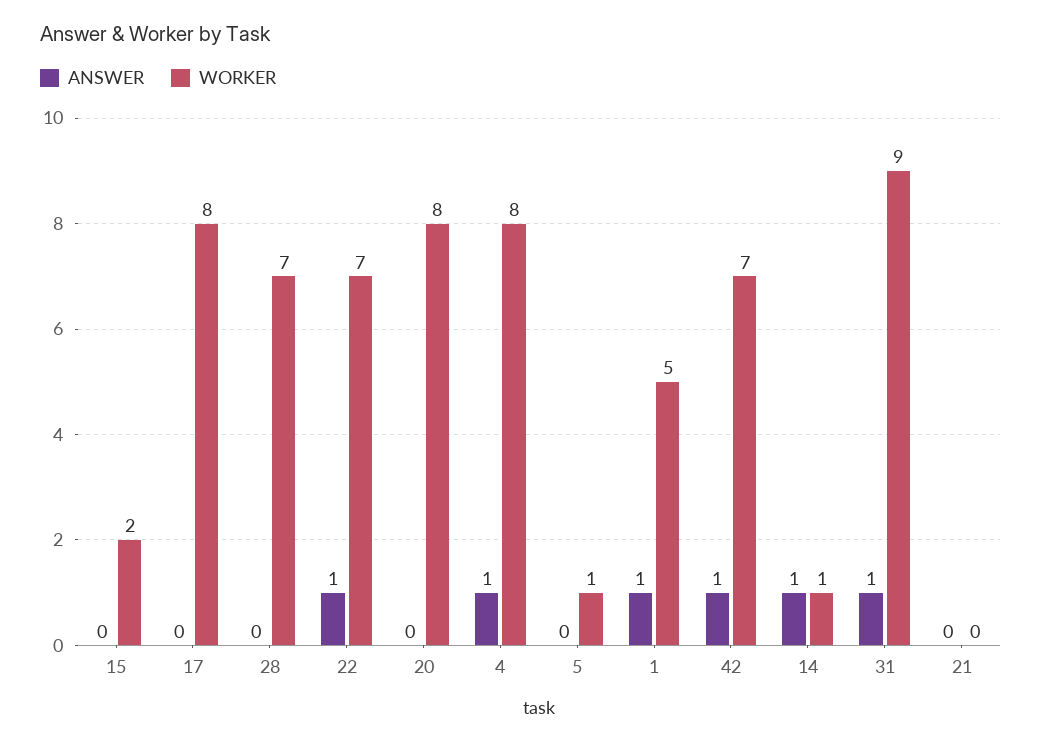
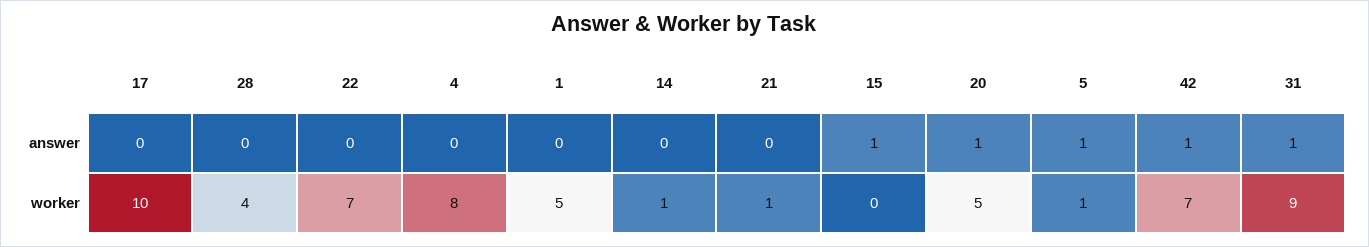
ANSWER, 15: 0 -> 1
WORKER, 15: 2 -> 0
WORKER, 17: 8 -> 10
WORKER, 28: 7 -> 4
ANSWER, 22: 1 -> 0
ANSWER, 20: 0 -> 1
WORKER, 20: 8 -> 5
ANSWER, 4: 1 -> 0
ANSWER, 5: 0 -> 1
ANSWER, 1: 1 -> 0
ANSWER, 14: 1 -> 0
WORKER, 21: 0 -> 1

